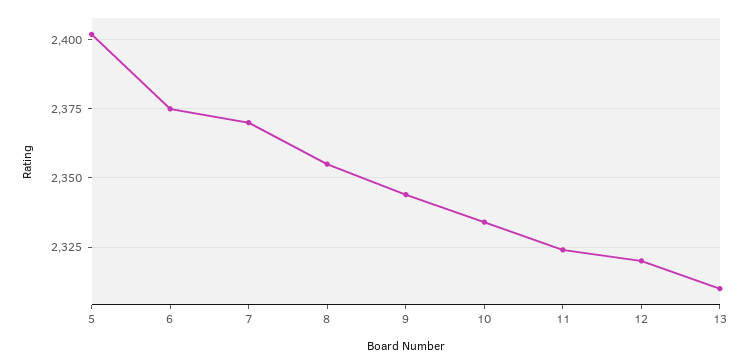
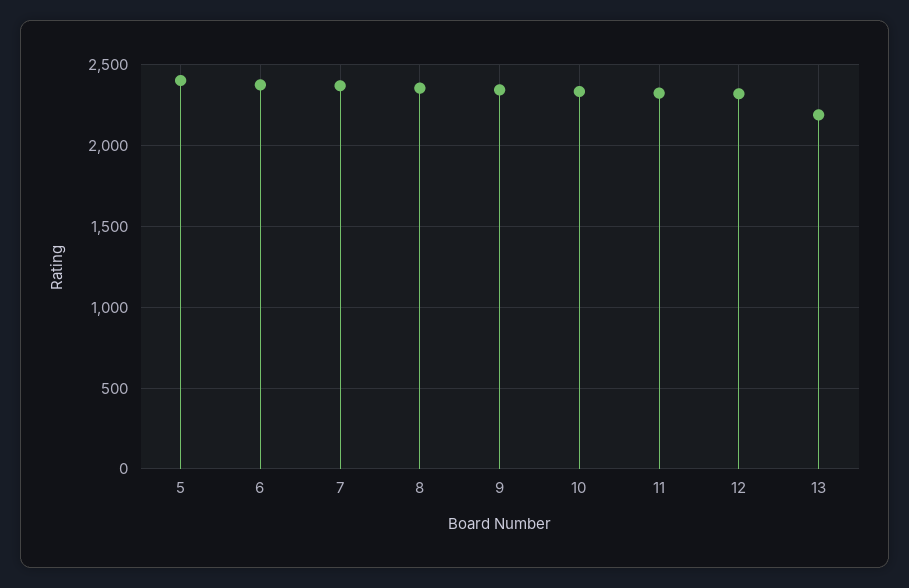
13: 2310 -> 2200

